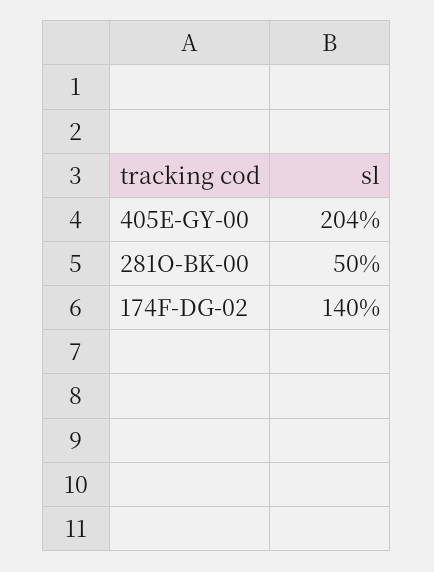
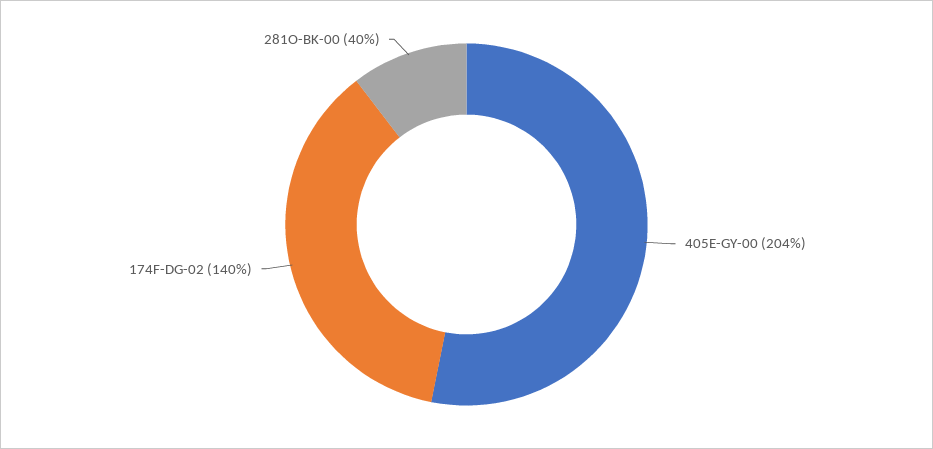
281O-BK-00: 50 -> 40

